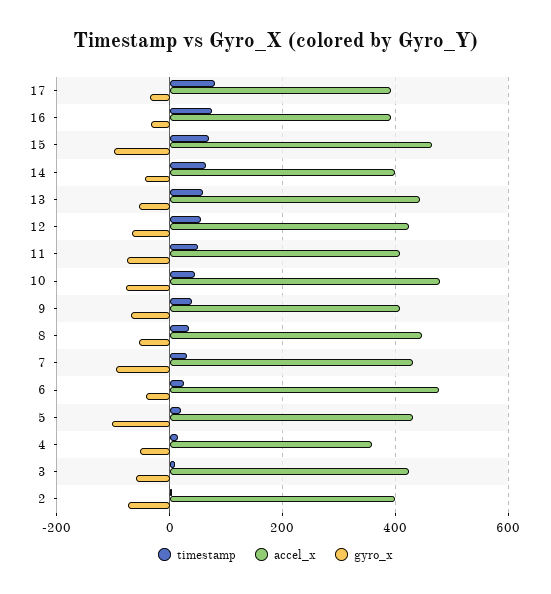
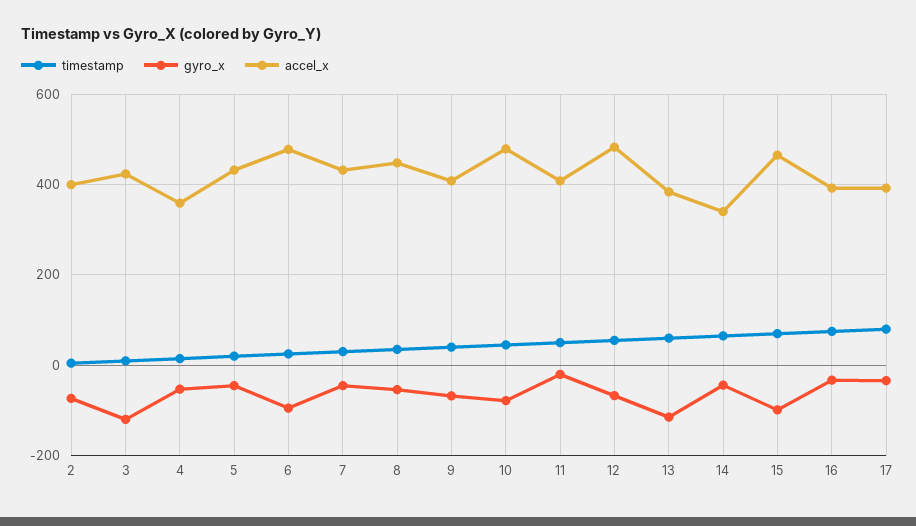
accel_x, 14: 400 -> 340
accel_x, 13: 440 -> 380
gyro_x, 13: -60 -> -120
accel_x, 12: 420 -> 480
gyro_x, 11: -80 -> -20
gyro_x, 7: -100 -> -40
gyro_x, 6: -40 -> -100
gyro_x, 5: -100 -> -40
gyro_x, 3: -60 -> -120

